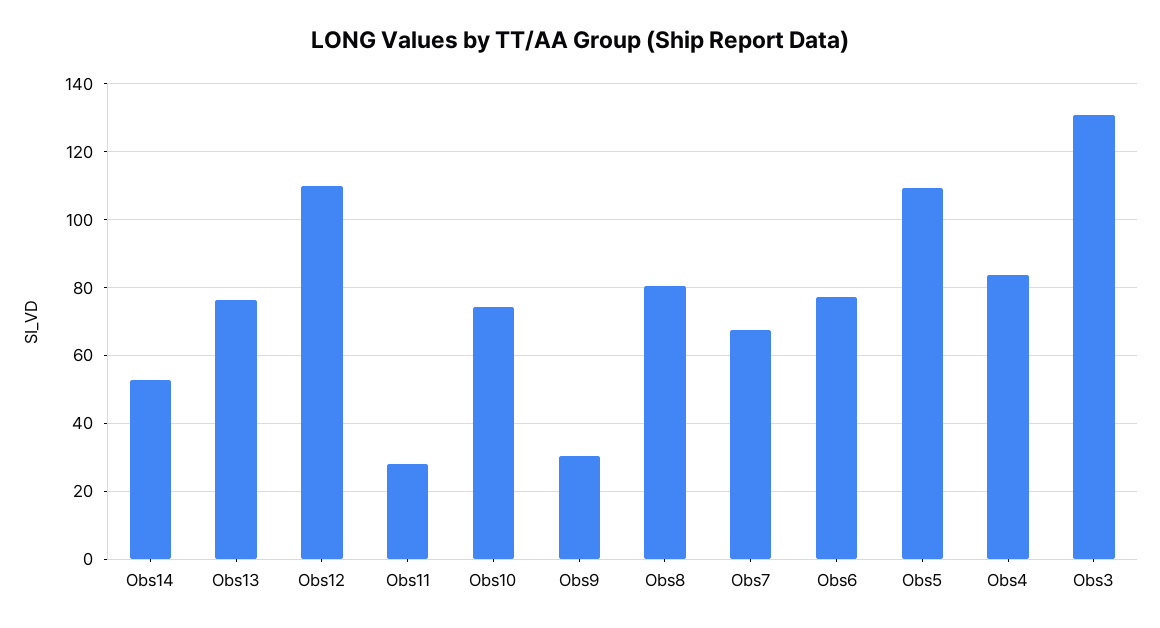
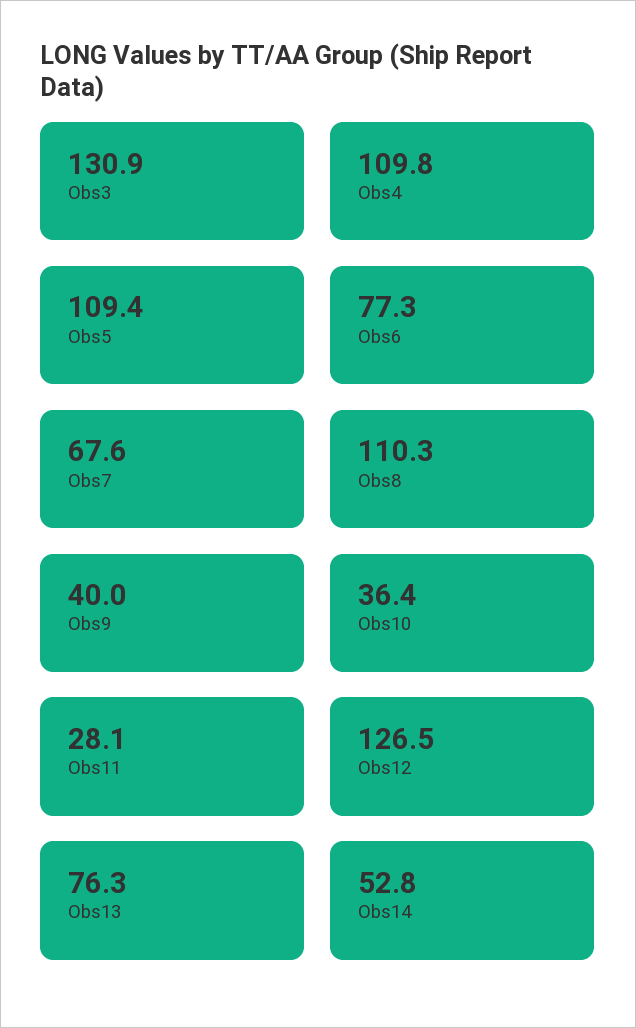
Obs12: 110 -> 126.5
Obs10: 74 -> 36.4
Obs9: 30 -> 40
Obs8: 80 -> 110.3
Obs4: 84 -> 109.8

